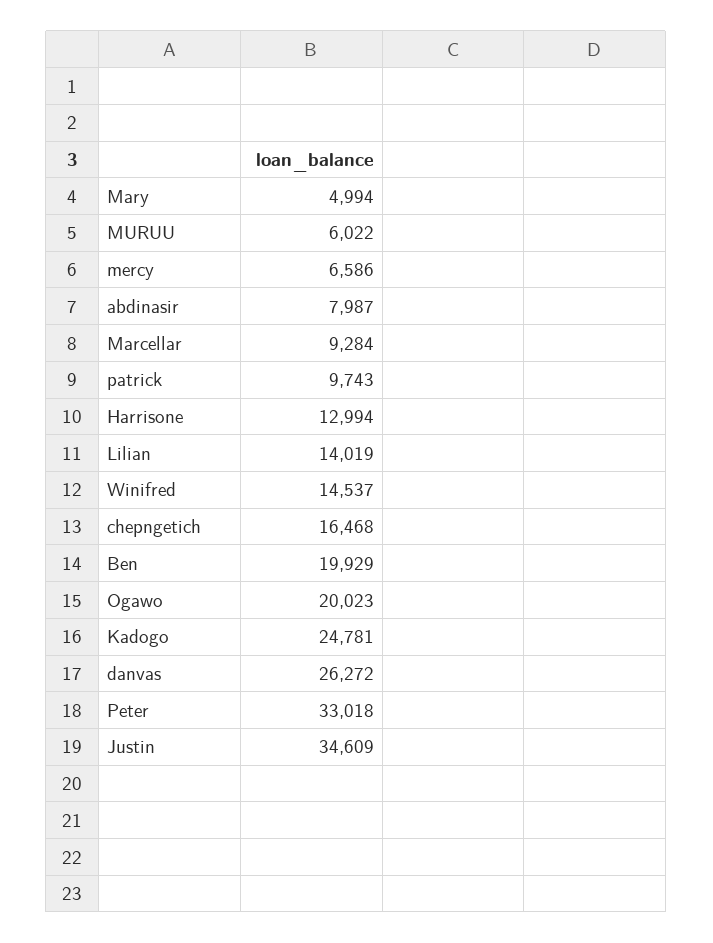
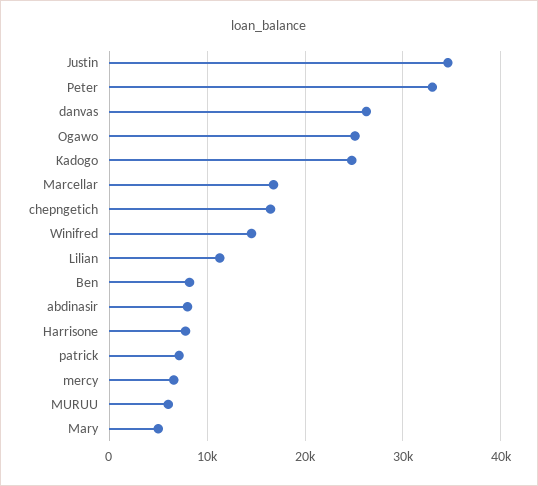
Marcellar: 9284 -> 17000
patrick: 9743 -> 7000
Harrisone: 12994 -> 8000
Lilian: 14019 -> 11000
Ben: 19929 -> 8000
Ogawo: 20023 -> 25000

